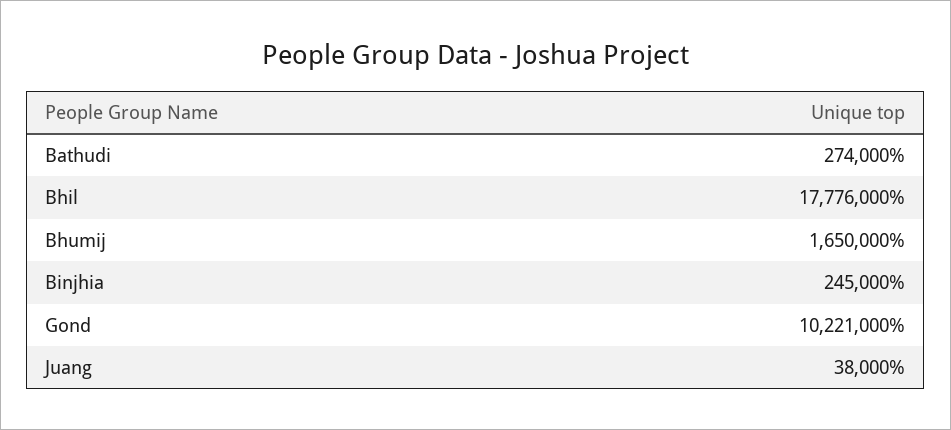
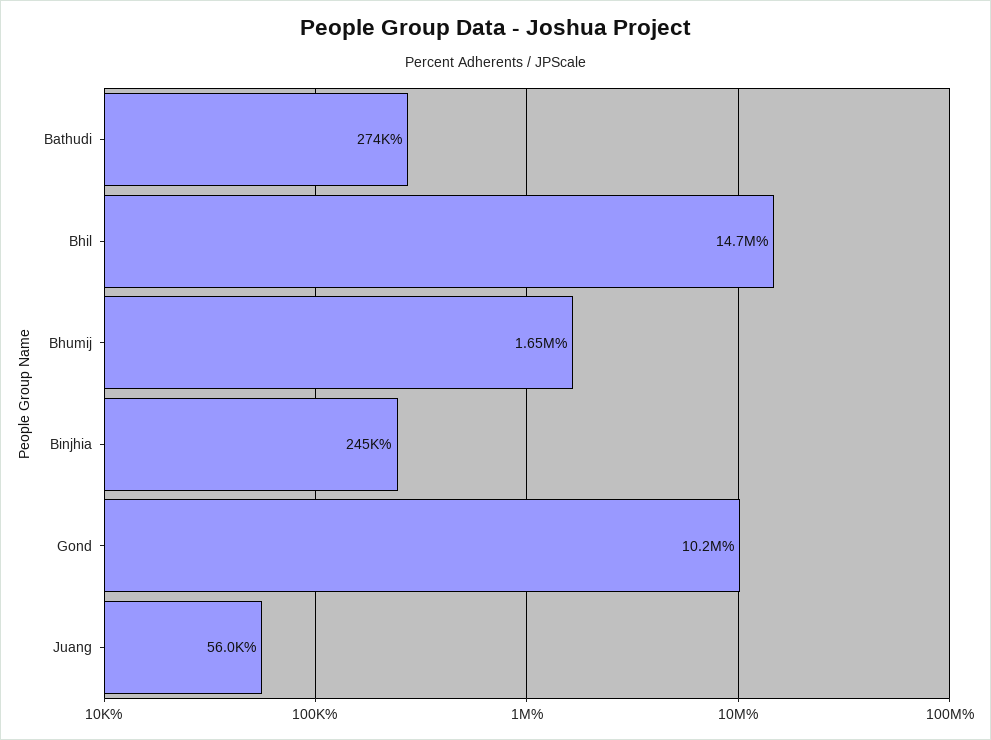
Bhil: 17776000 -> 14700000
Juang: 38000 -> 56000

